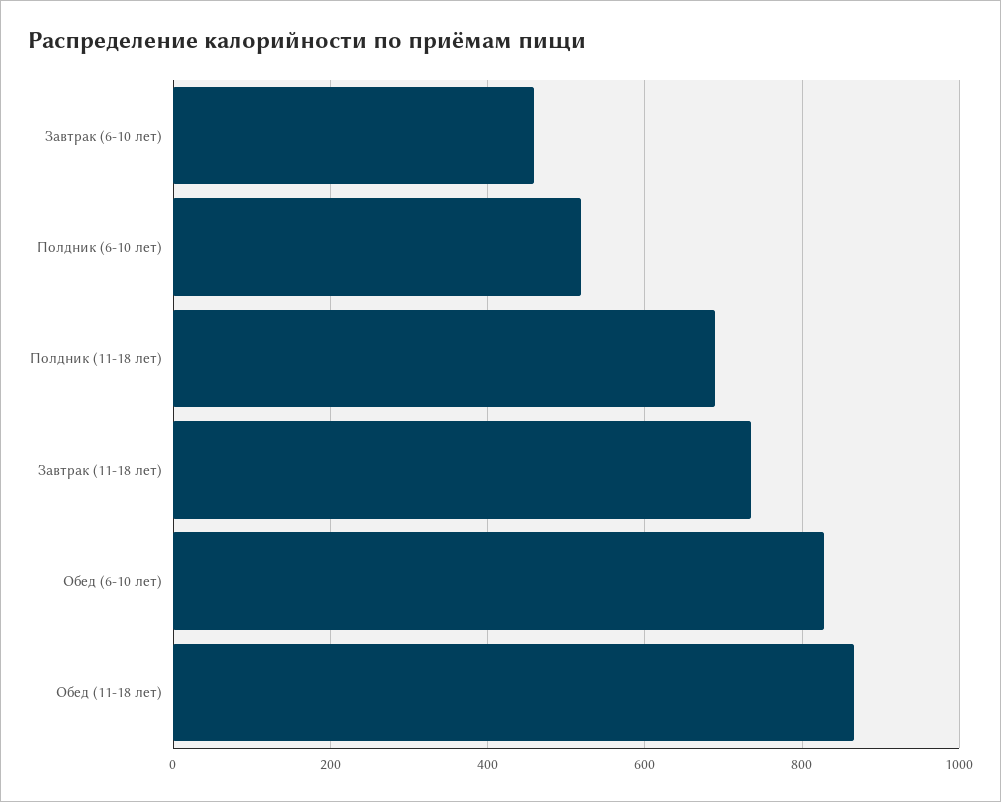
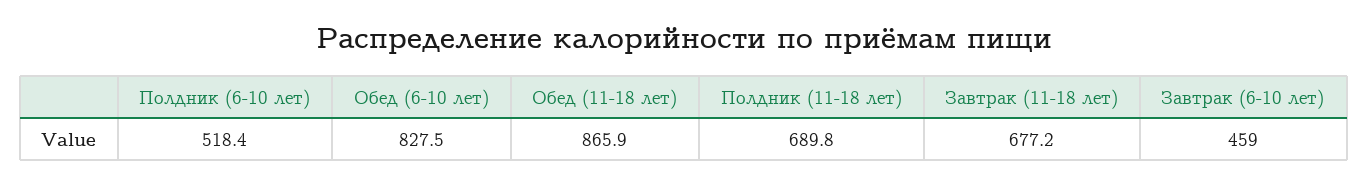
Завтрак (11-18 лет): 740 -> 677.2

